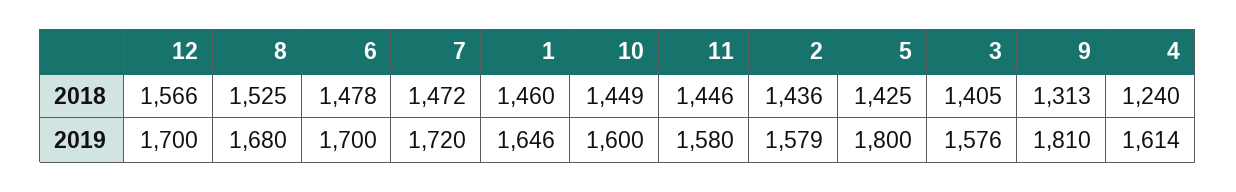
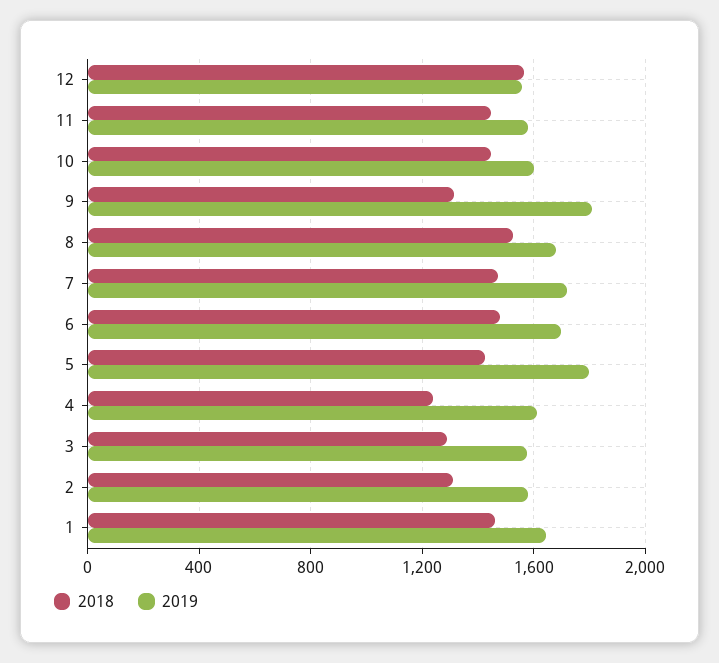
2018, 2: 1436 -> 1300
2018, 3: 1405 -> 1300
2019, 12: 1700 -> 1550

